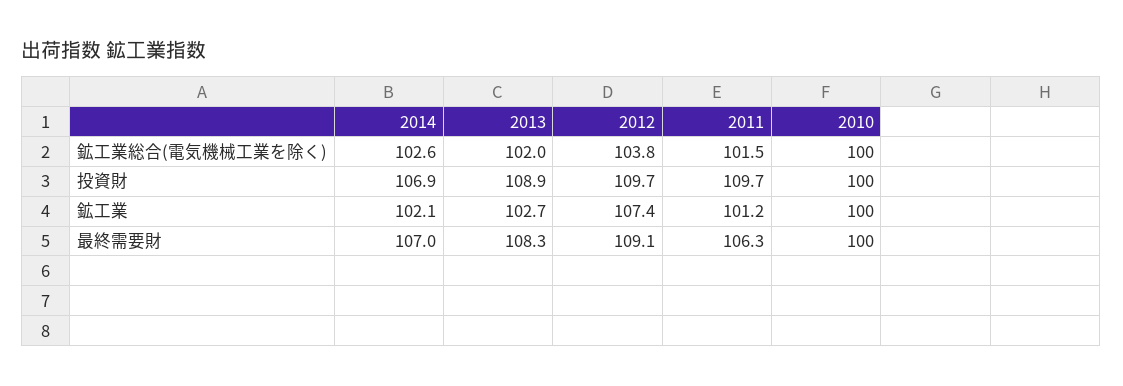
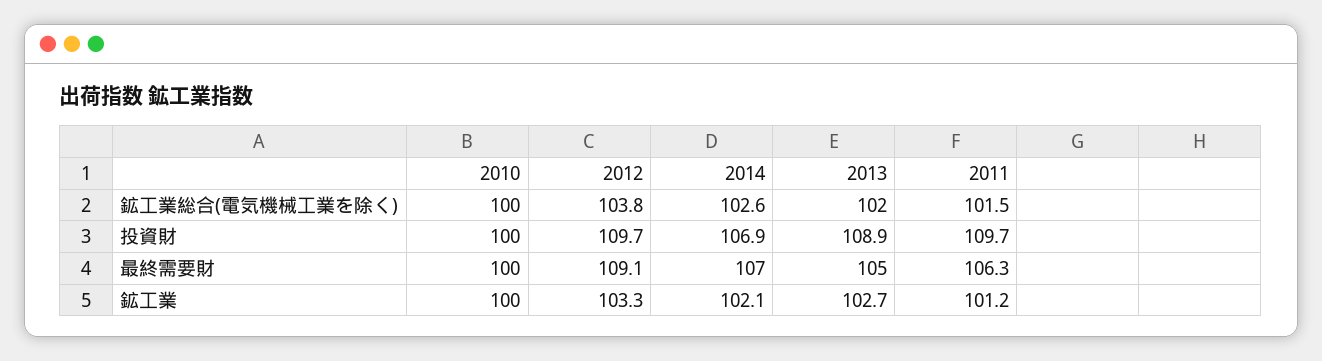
2012, 鉱工業: 107.4 -> 103.3
2013, 最終需要財: 108.3 -> 105

